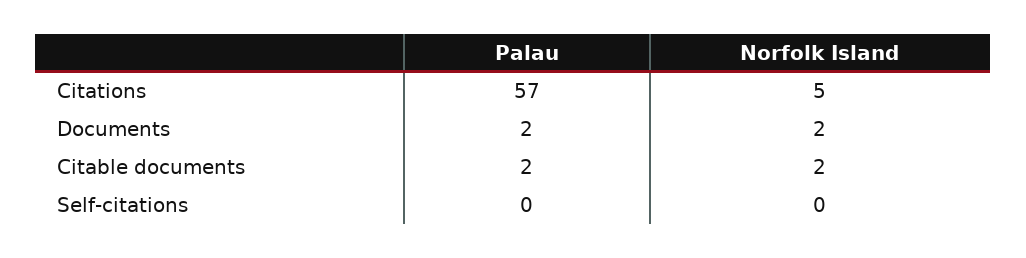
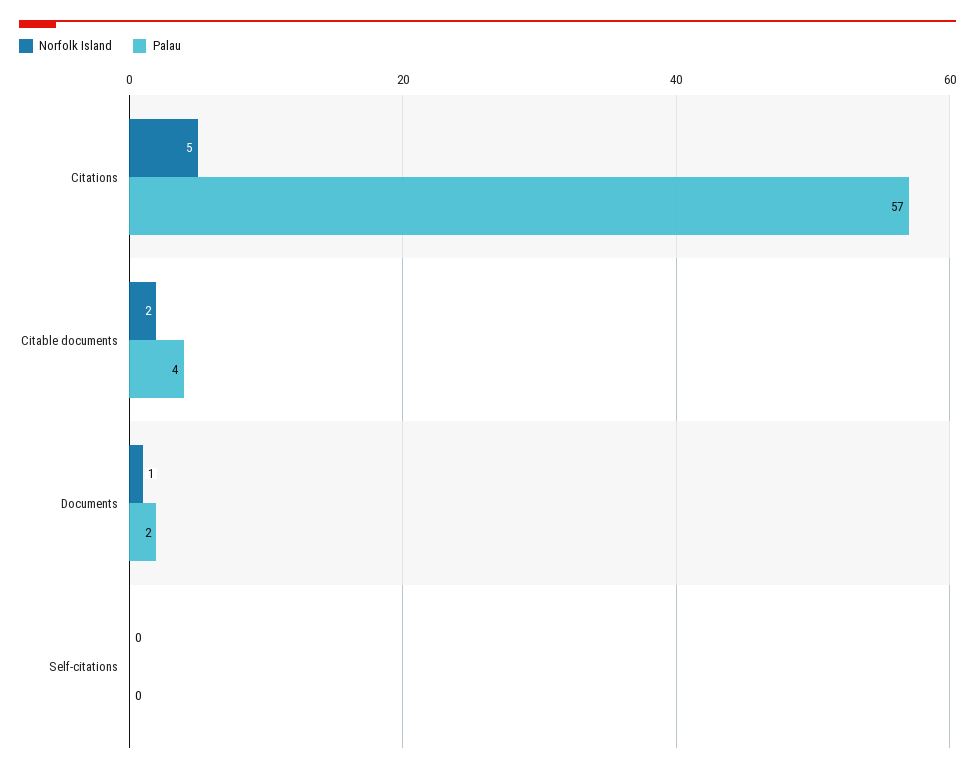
Norfolk Island, Documents: 2 -> 1
Palau, Citable documents: 2 -> 4

